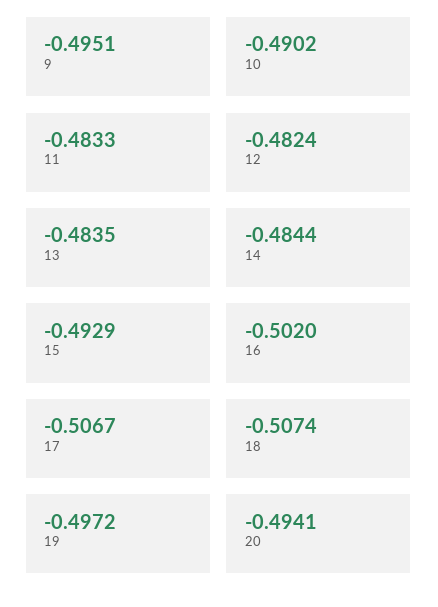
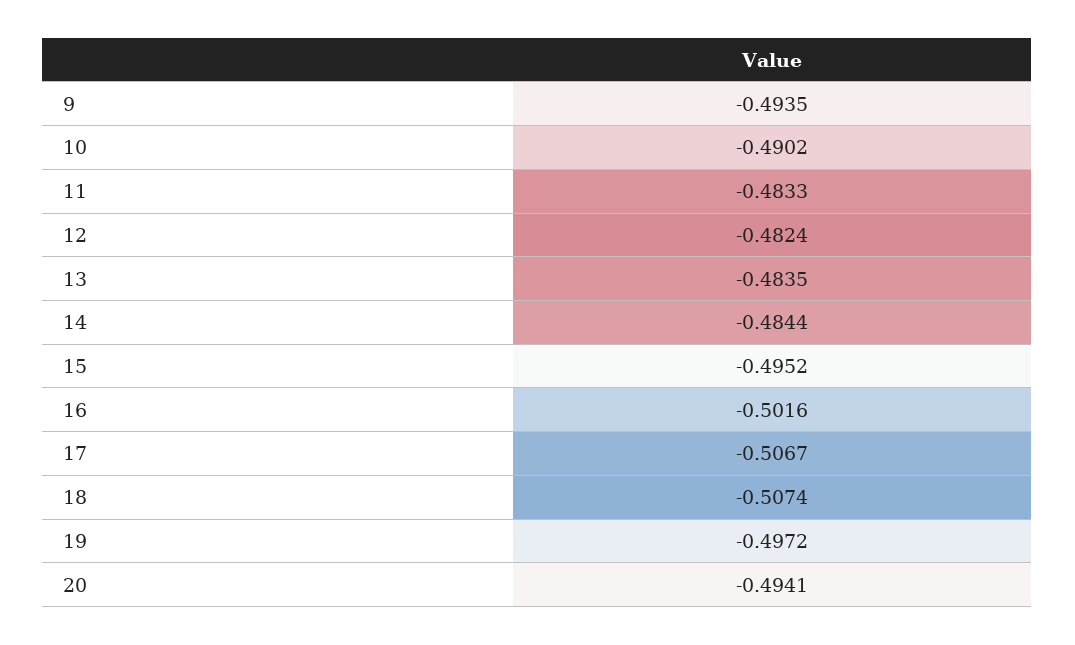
9: -0.4951 -> -0.4935
15: -0.4929 -> -0.4952
16: -0.502 -> -0.5016

